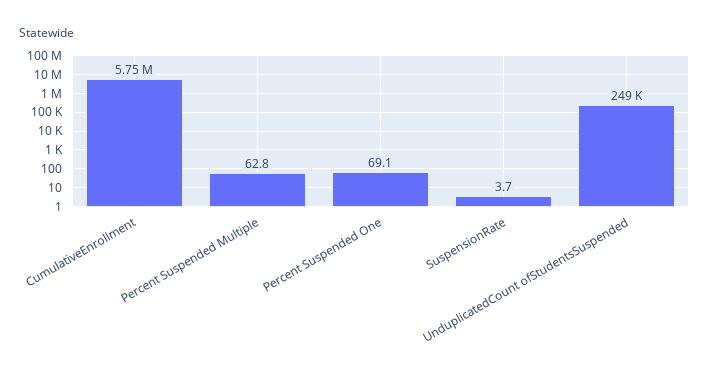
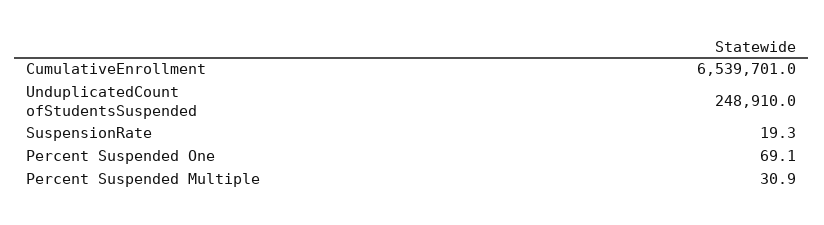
CumulativeEnrollment: 5750000 -> 6539701
Percent Suspended Multiple: 62.8 -> 30.9
SuspensionRate: 3.7 -> 19.3

